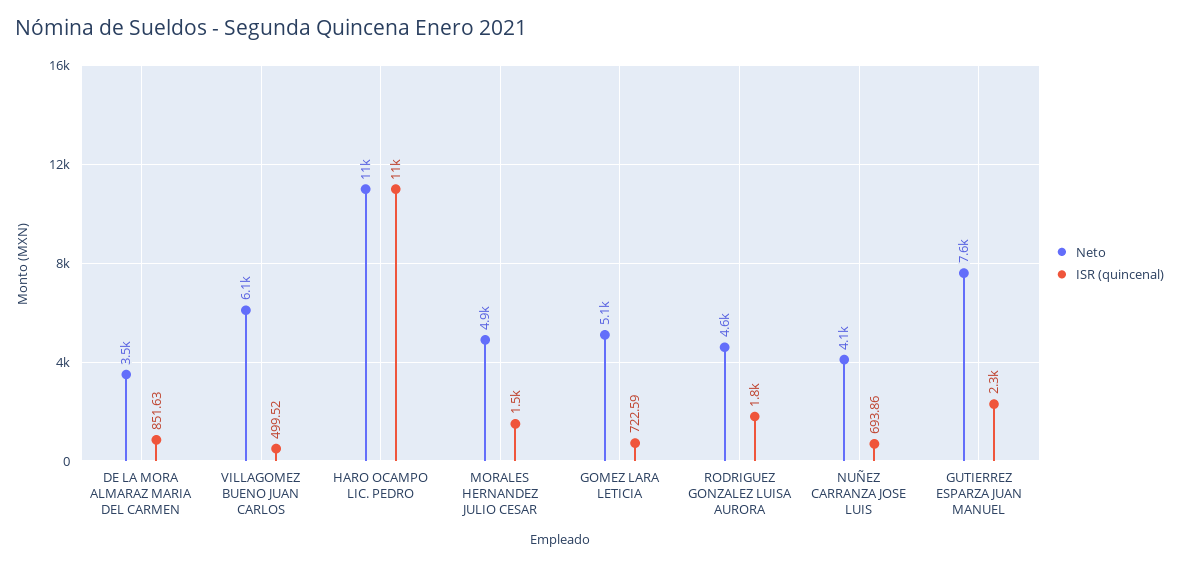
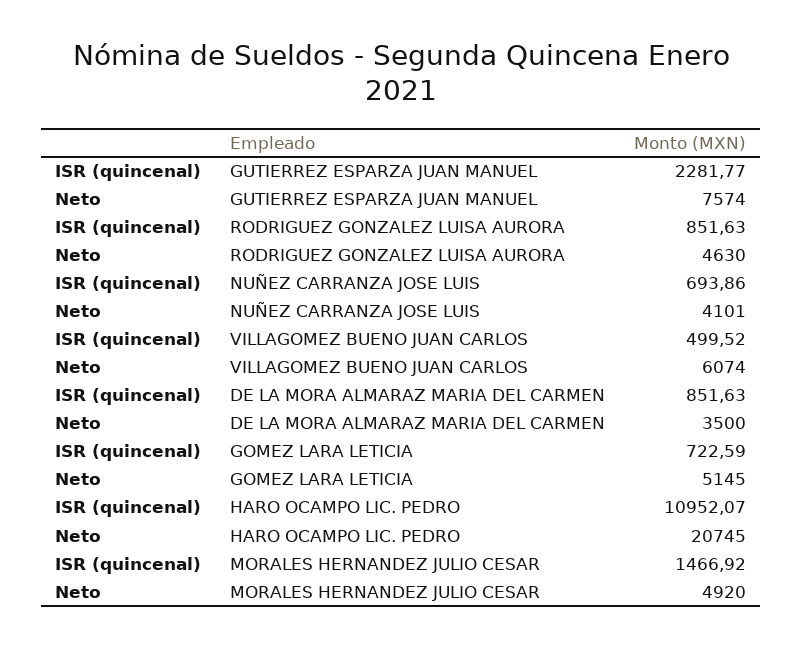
Neto, HARO OCAMPO LIC. PEDRO: 11000 -> 20745
ISR (quincenal), RODRIGUEZ GONZALEZ LUISA AURORA: 1800 -> 851.63

